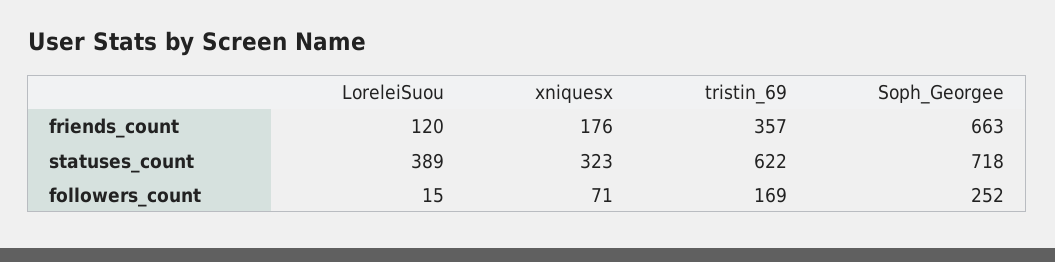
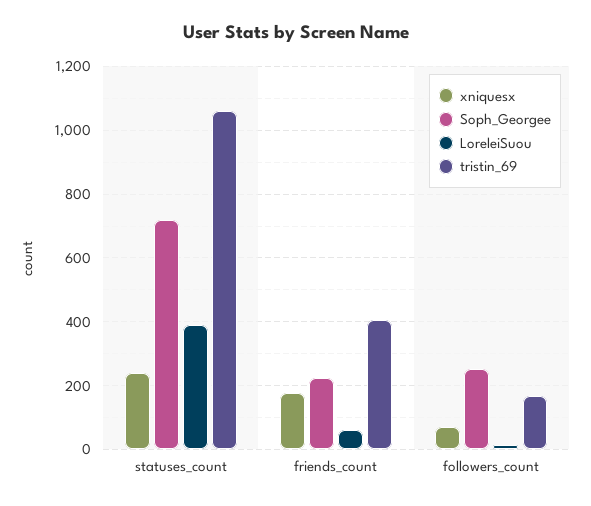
LoreleiSuou, friends_count: 120 -> 60
tristin_69, friends_count: 357 -> 400
Soph_Georgee, friends_count: 663 -> 220
xniquesx, statuses_count: 323 -> 240
tristin_69, statuses_count: 622 -> 1060

